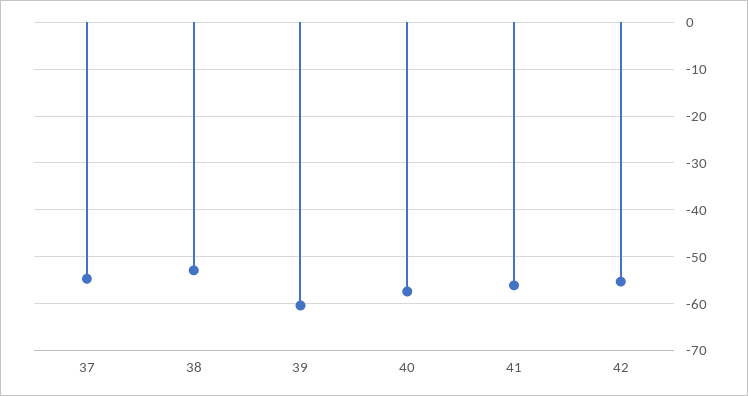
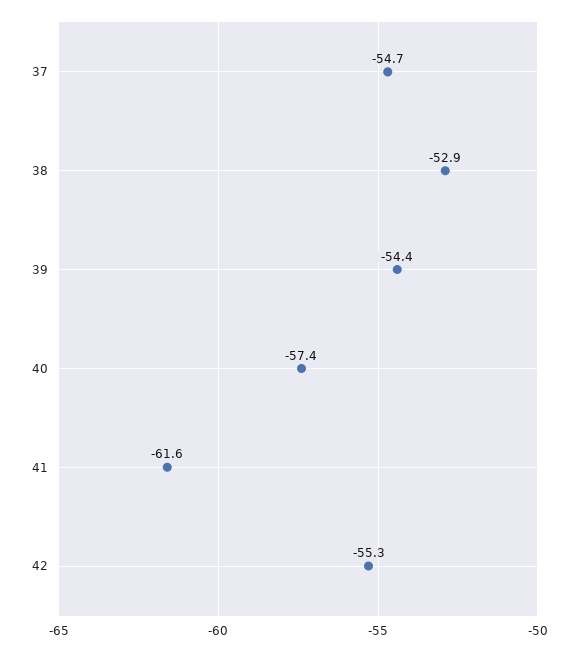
39: -60 -> -54.4
41: -56 -> -61.6

